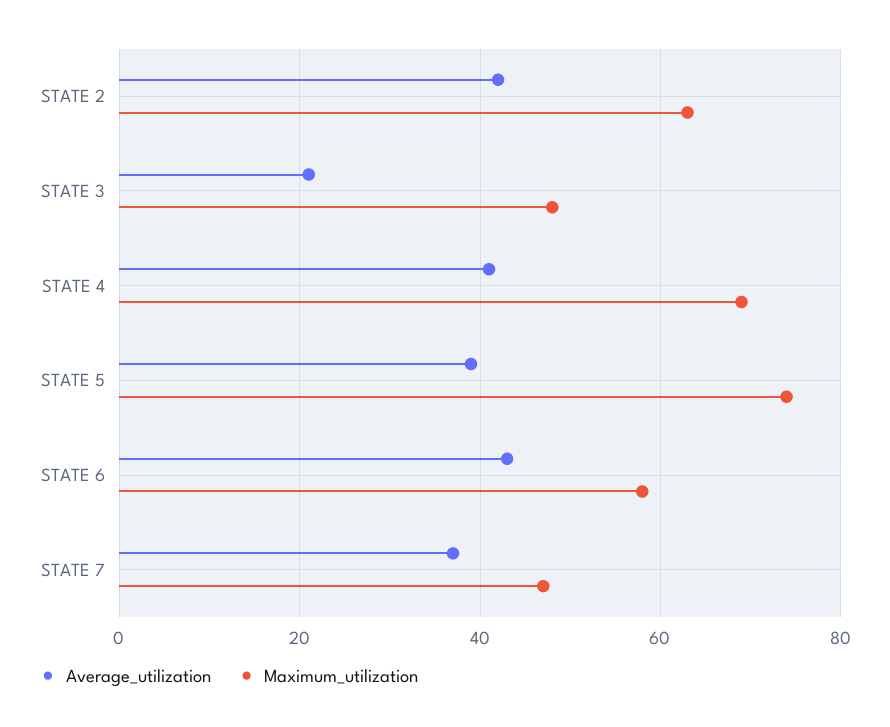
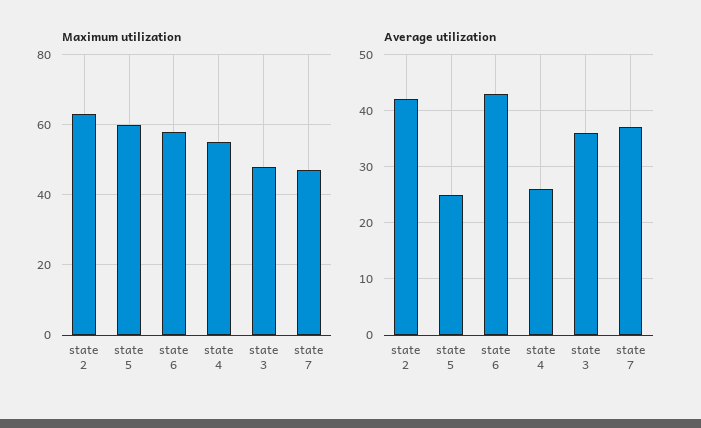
Average_utilization, STATE 3: 20 -> 35
Average_utilization, STATE 4: 40 -> 25
Maximum_utilization, STATE 4: 70 -> 55
Average_utilization, STATE 5: 40 -> 25
Maximum_utilization, STATE 5: 75 -> 60

